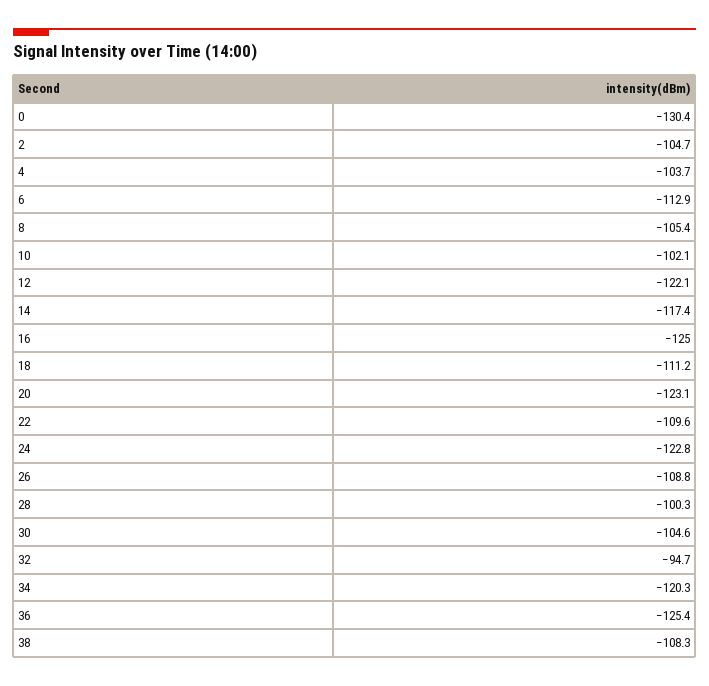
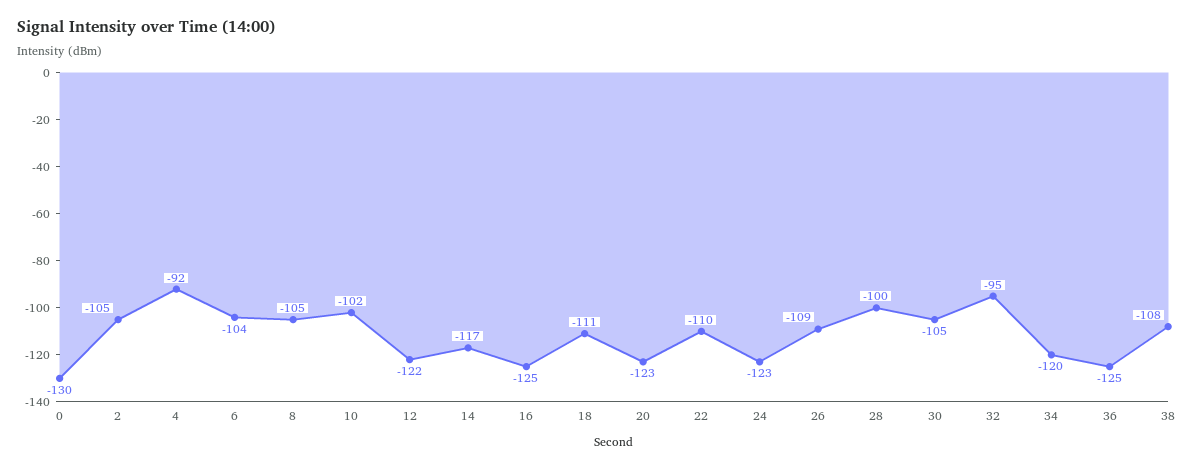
4: -103.7 -> -92
6: -112.9 -> -104

